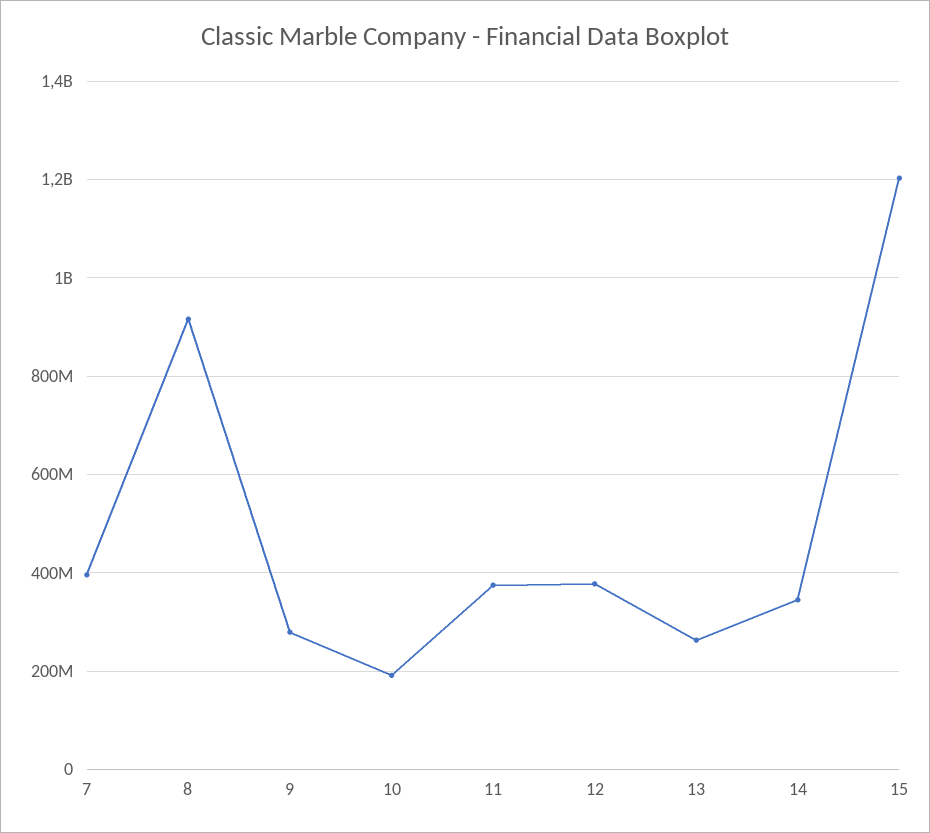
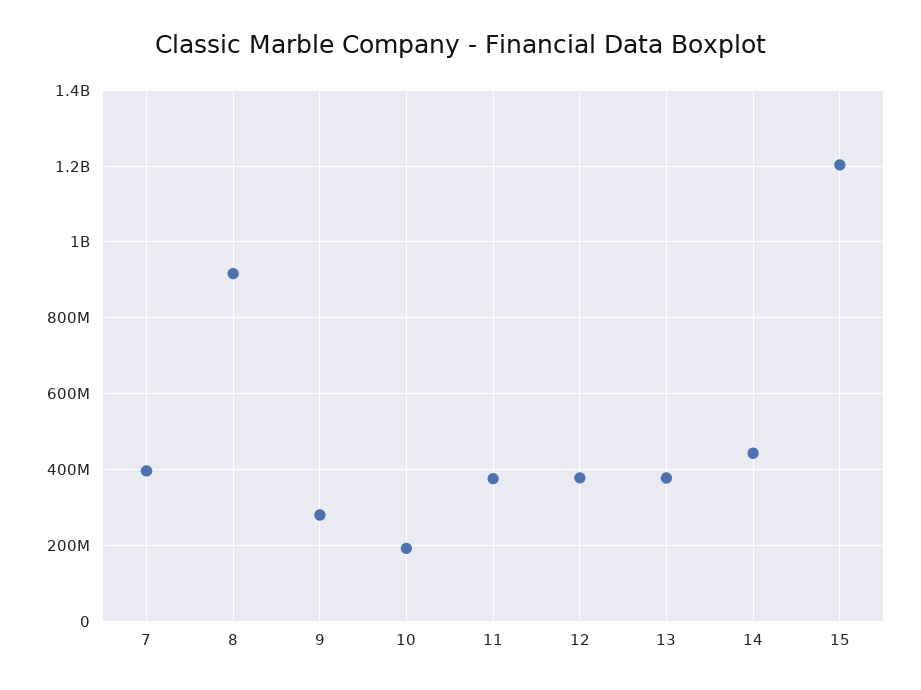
13: 260000000 -> 380000000
14: 340000000 -> 440000000

